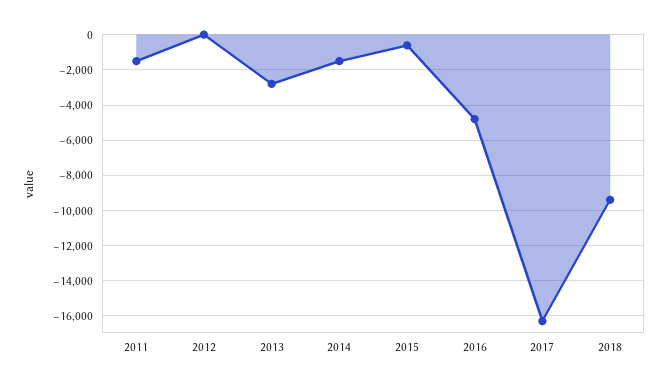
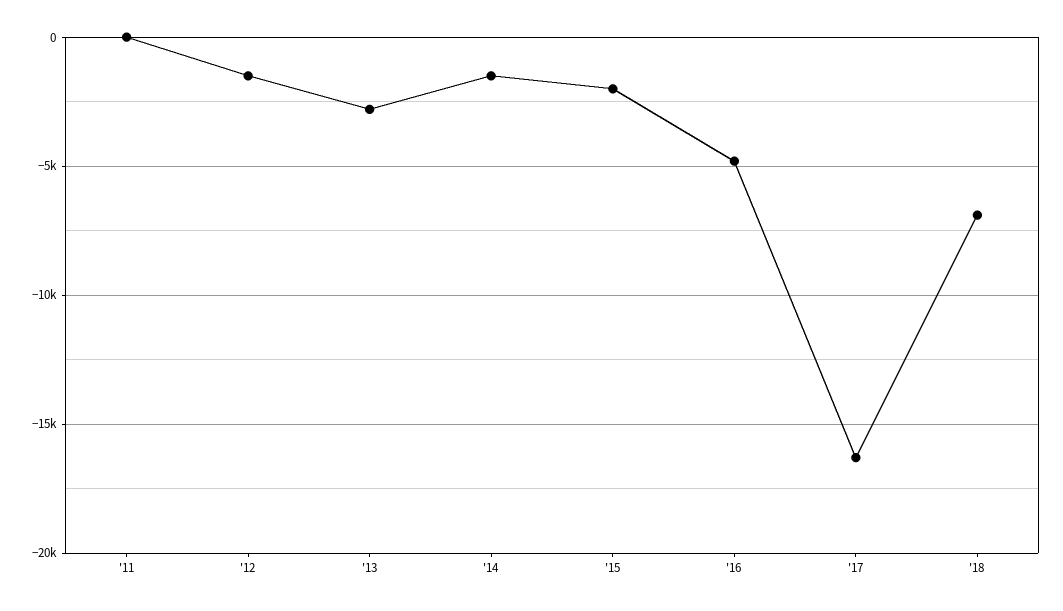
2011: -1500 -> 0
2012: 0 -> -1500
2015: -500 -> -2000
2018: -9500 -> -7000

